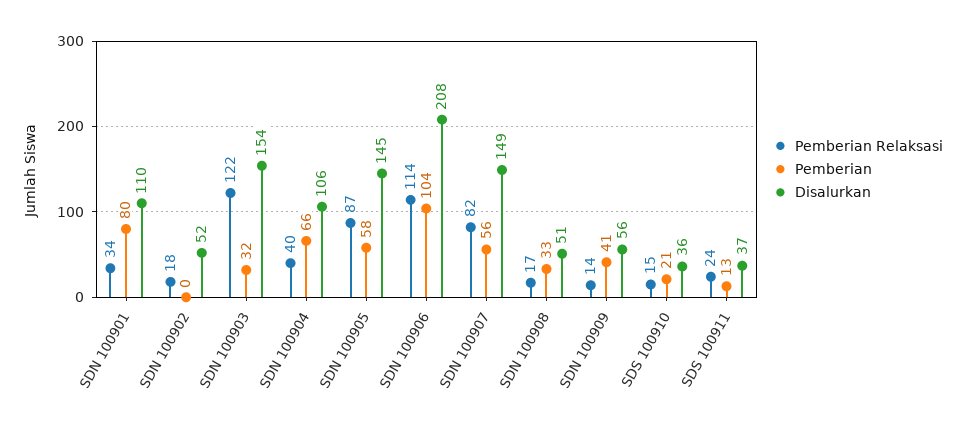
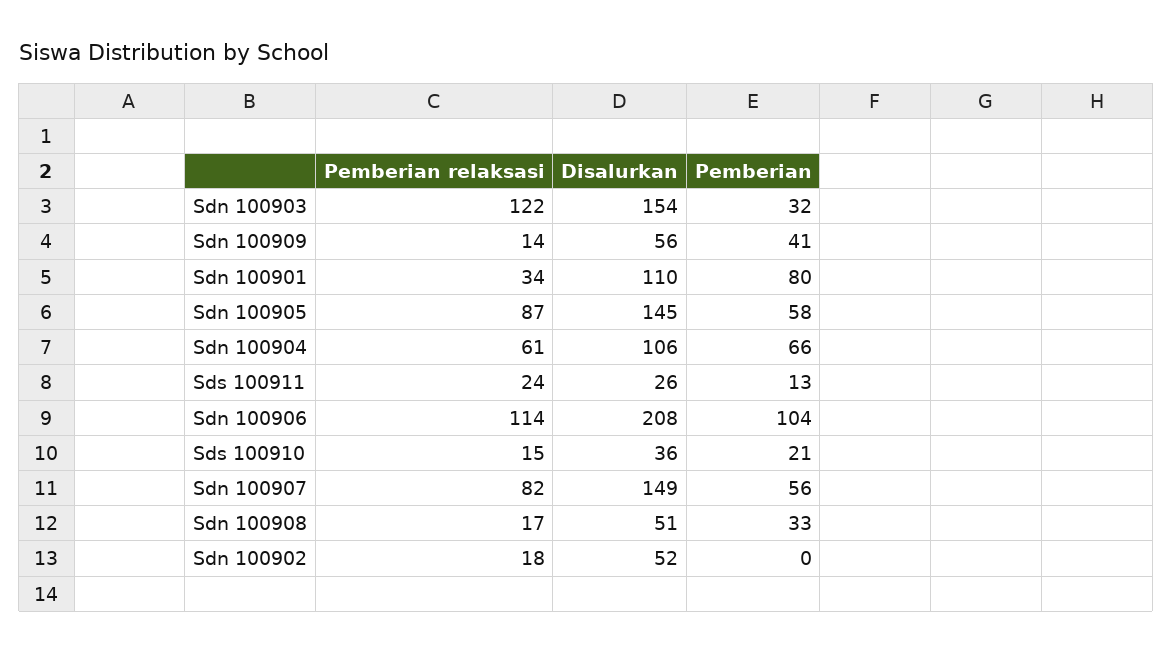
Pemberian Relaksasi, SDN 100904: 40 -> 61
Disalurkan, SDS 100911: 37 -> 26

